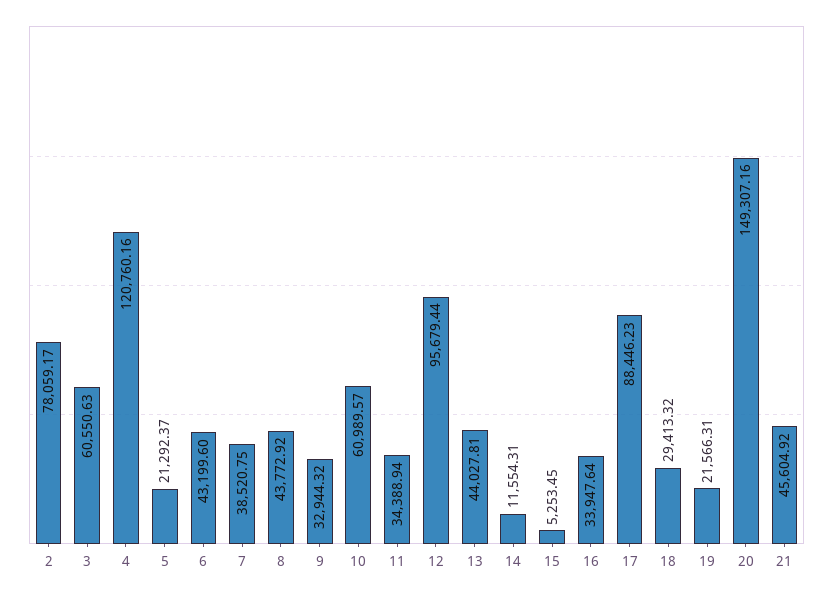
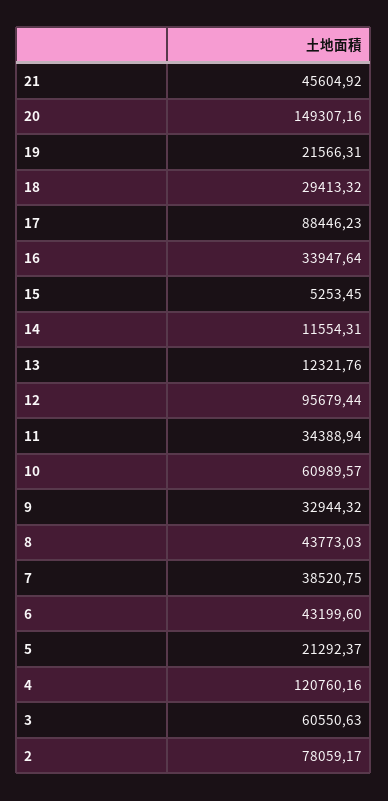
8: 43772.92 -> 43773.03
13: 44027.81 -> 12321.76

